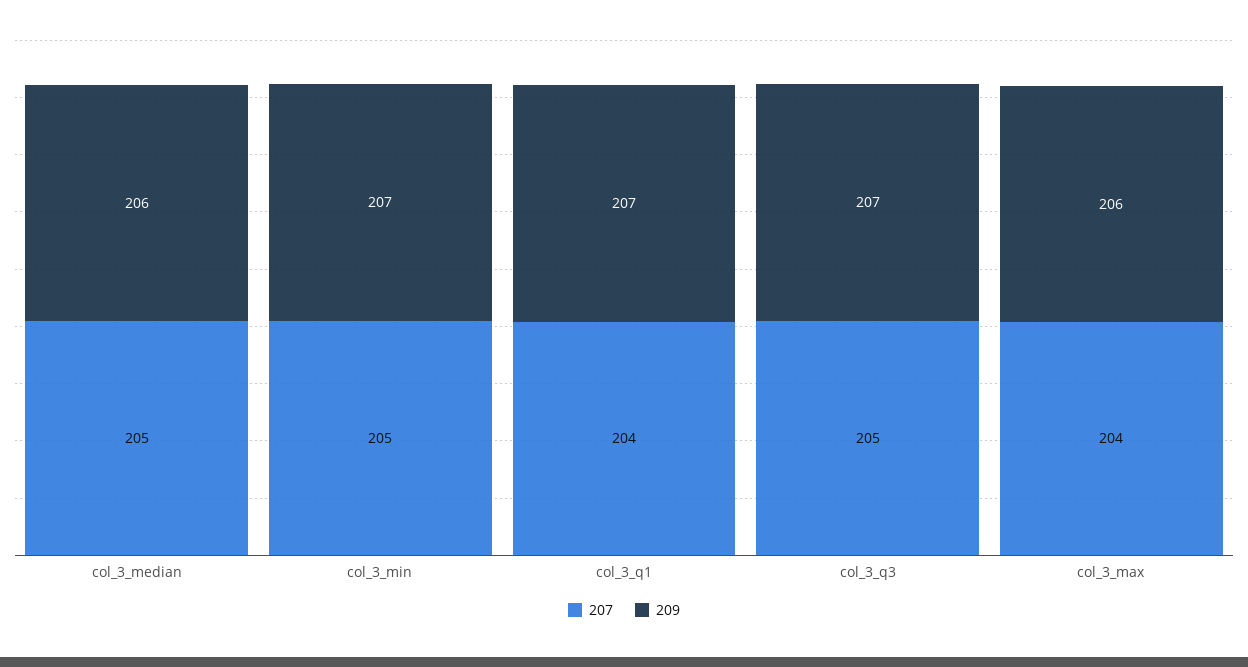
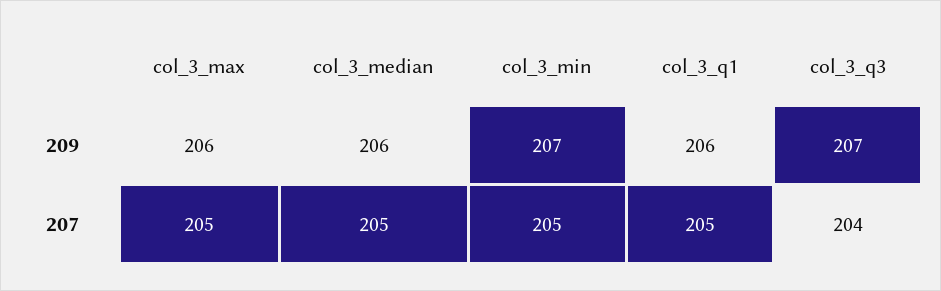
207, col_3_q1: 204 -> 205
209, col_3_q1: 207 -> 206
207, col_3_q3: 205 -> 204
207, col_3_max: 204 -> 205

